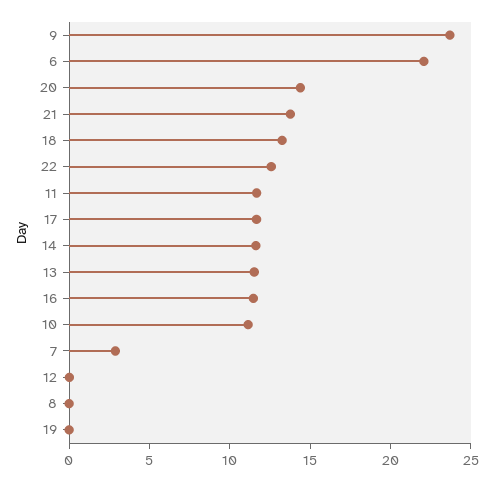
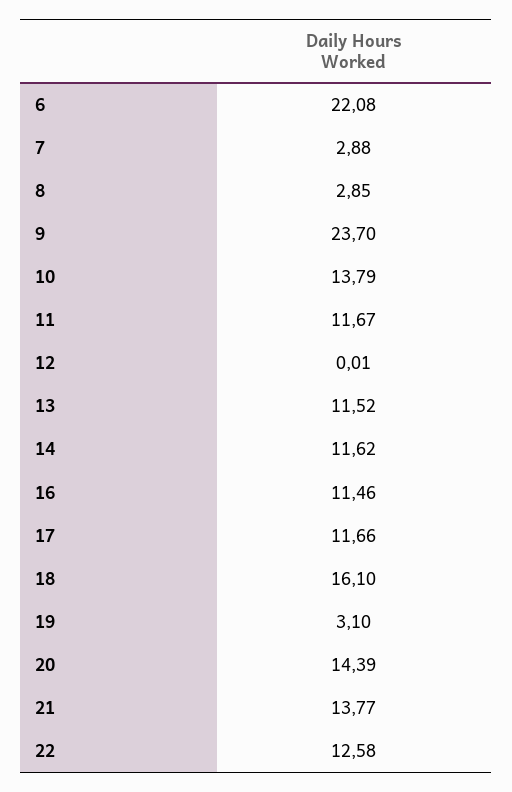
18: 13 -> 16.1
10: 11 -> 13.79
8: 0 -> 2.85
19: 0 -> 3.1

